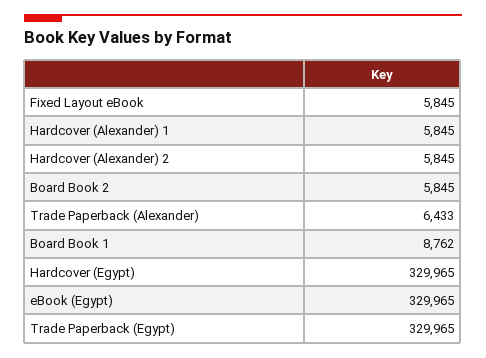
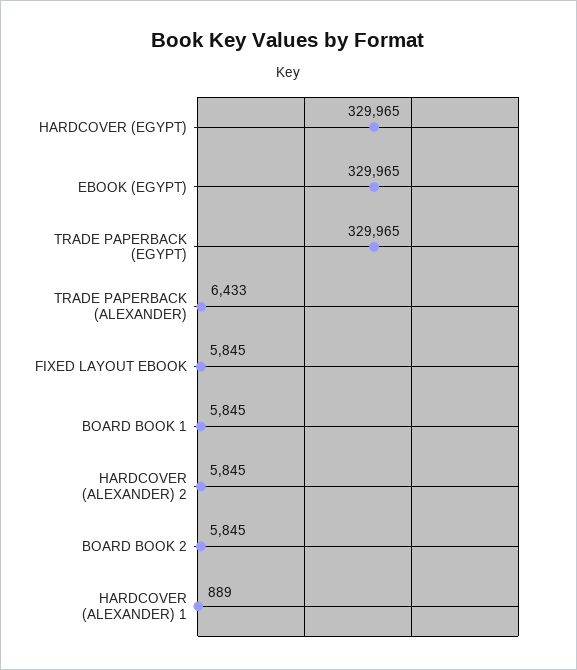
Hardcover (Alexander) 1: 5845 -> 889
Board Book 1: 8762 -> 5845

